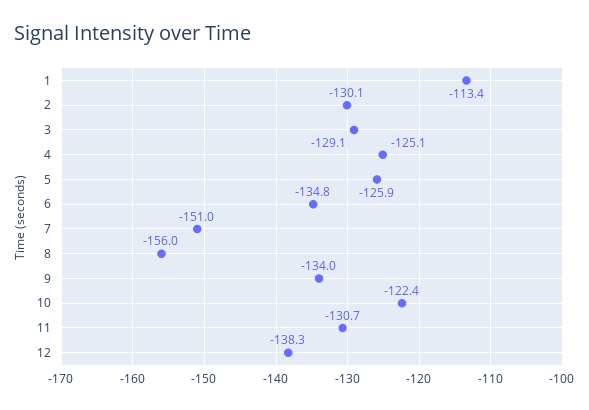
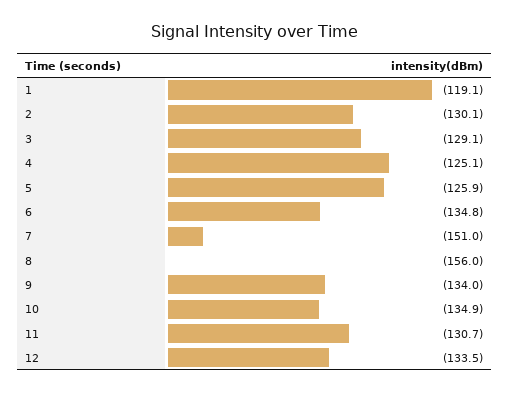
1: -113.4 -> -119.1
10: -122.4 -> -134.9
12: -138.3 -> -133.5

